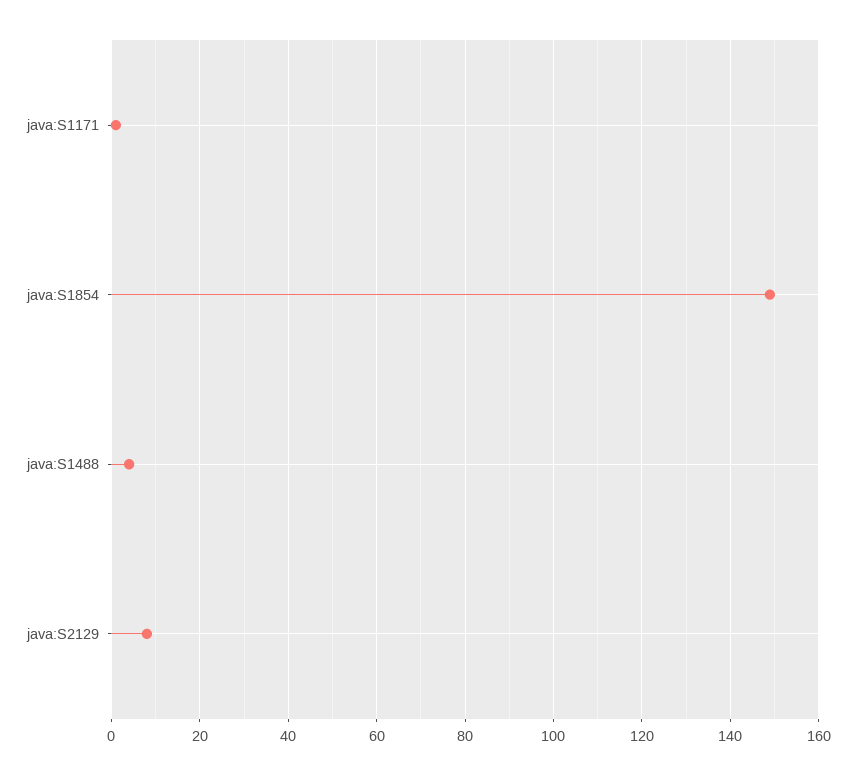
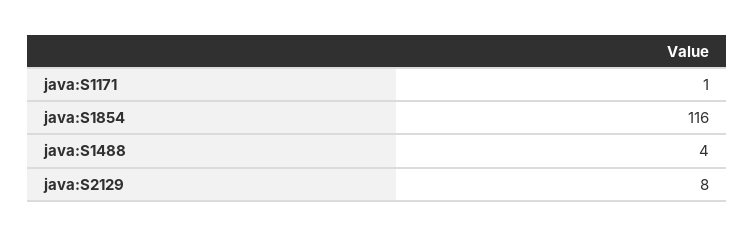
java:S1854: 150 -> 116

